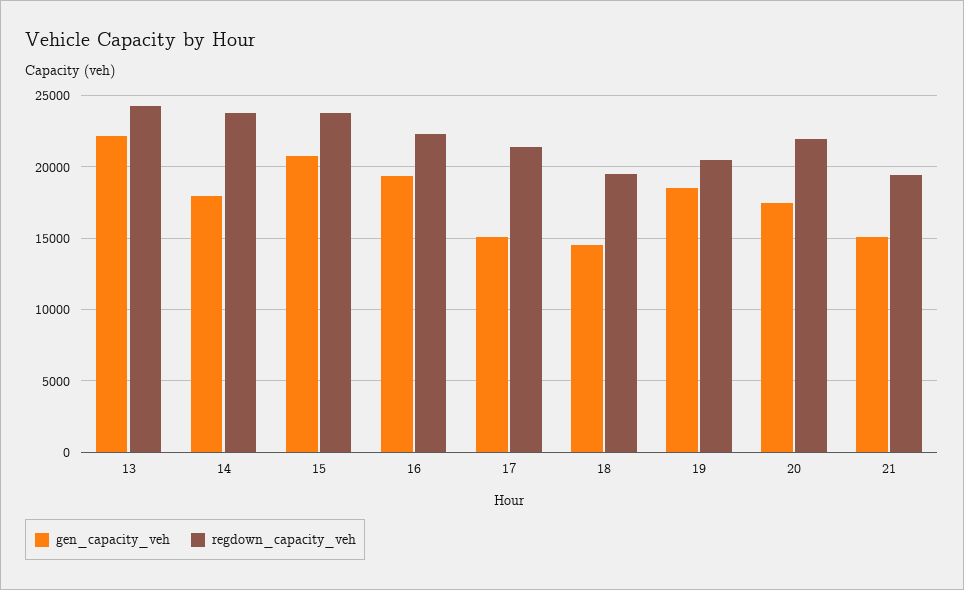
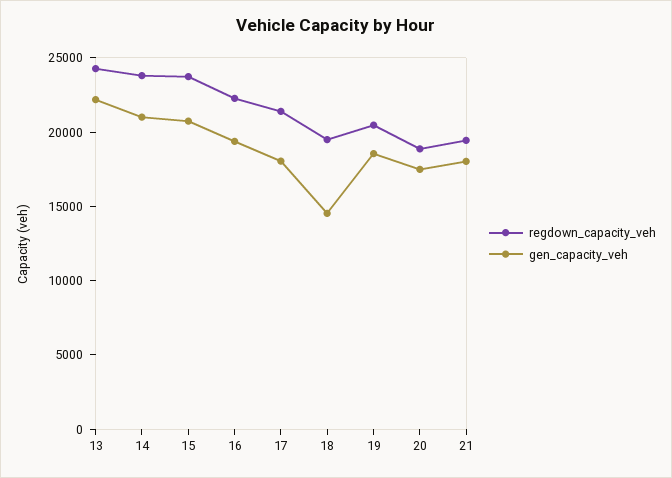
gen_capacity_veh, 14: 18000 -> 21000
gen_capacity_veh, 17: 15000 -> 18000
regdown_capacity_veh, 20: 22000 -> 19000
gen_capacity_veh, 21: 15000 -> 18000

